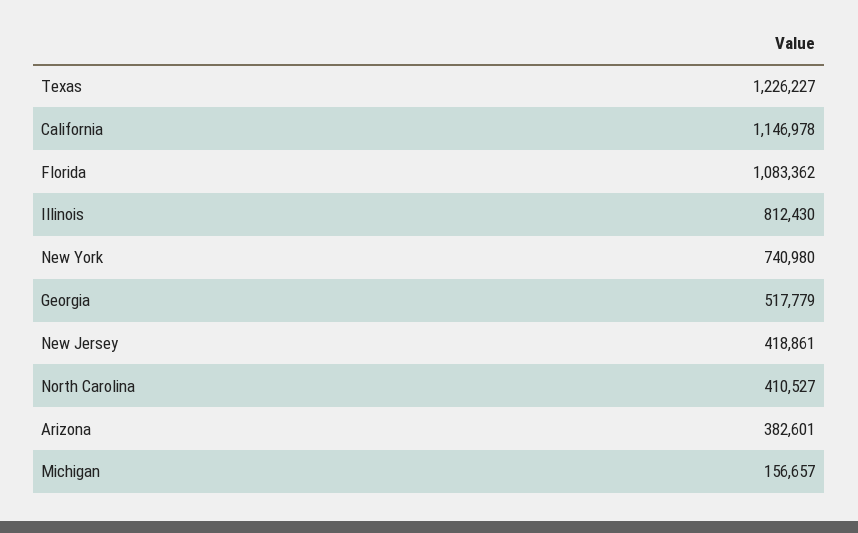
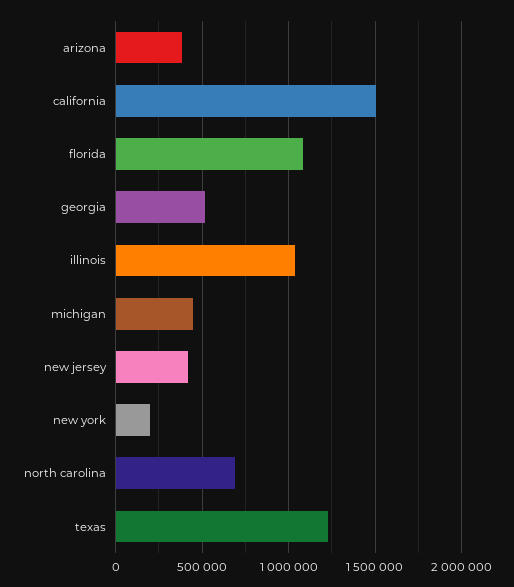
California: 1146978 -> 1500000
Illinois: 812430 -> 1050000
New York: 740980 -> 200000
North Carolina: 410527 -> 700000
Michigan: 156657 -> 450000

